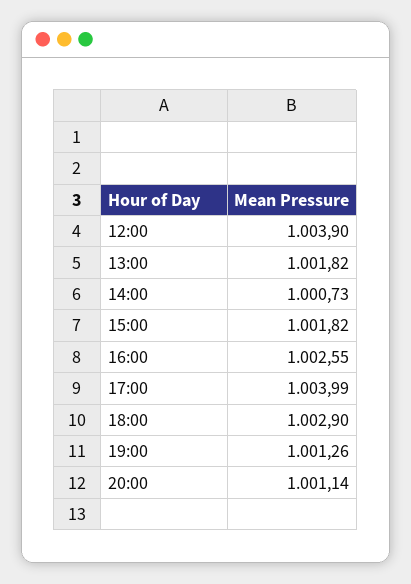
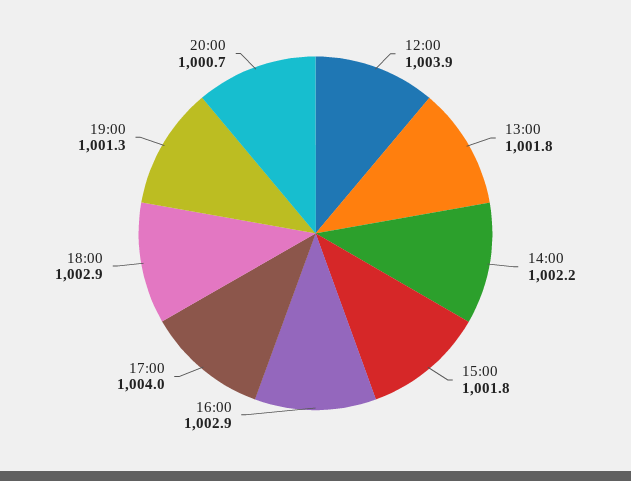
14:00: 1000.73 -> 1002.2
16:00: 1002.55 -> 1002.9
20:00: 1001.14 -> 1000.7

